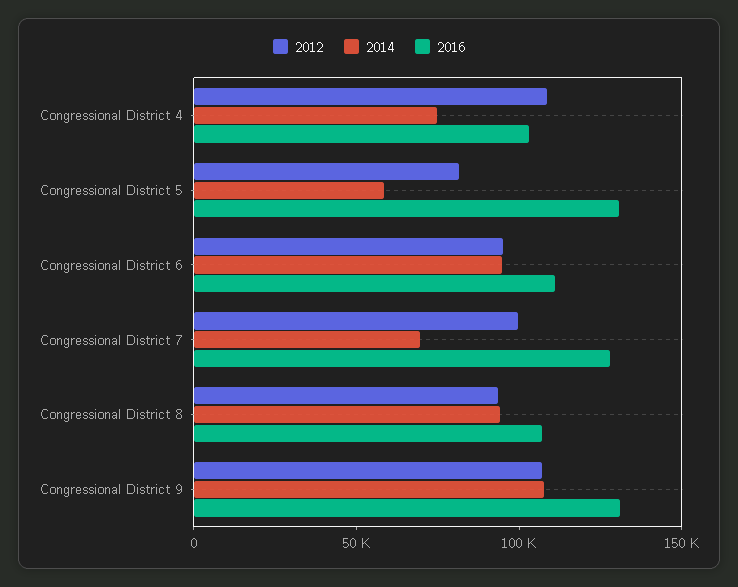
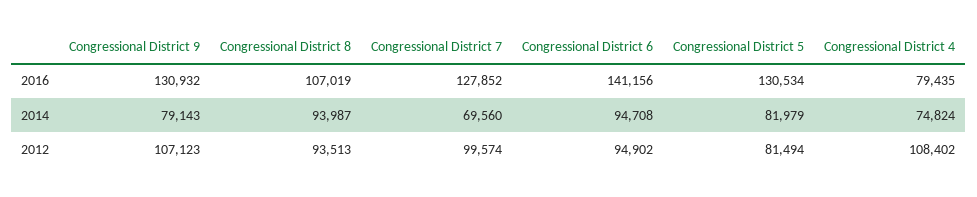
2016, Congressional District 4: 100000 -> 79435
2014, Congressional District 5: 60000 -> 81979
2016, Congressional District 6: 110000 -> 141156
2014, Congressional District 9: 110000 -> 79143

